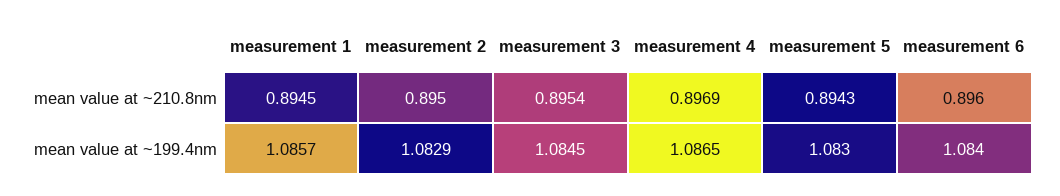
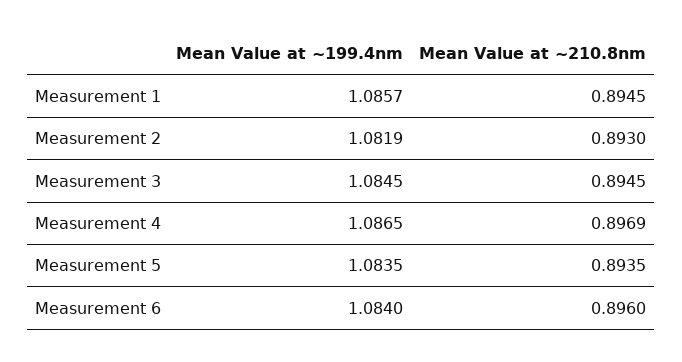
measurement 2, mean value at ~210.8nm: 0.895 -> 0.893
measurement 3, mean value at ~210.8nm: 0.8954 -> 0.8945
measurement 5, mean value at ~210.8nm: 0.8943 -> 0.8935
measurement 2, mean value at ~199.4nm: 1.0829 -> 1.0819
measurement 5, mean value at ~199.4nm: 1.083 -> 1.0835

